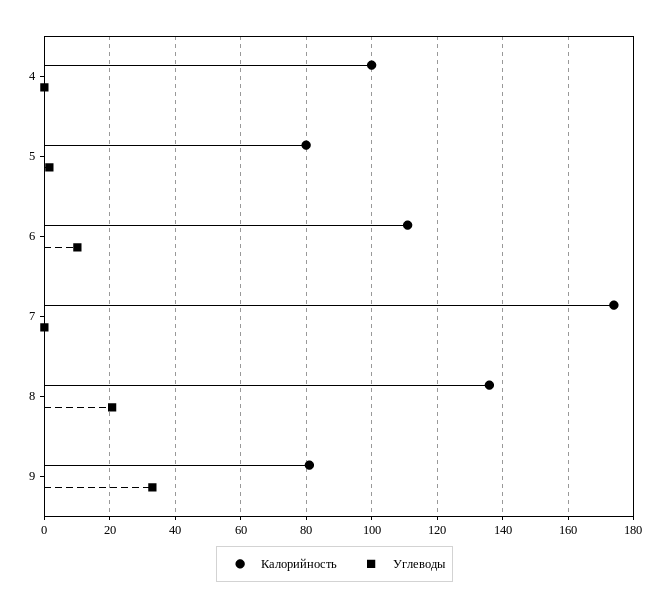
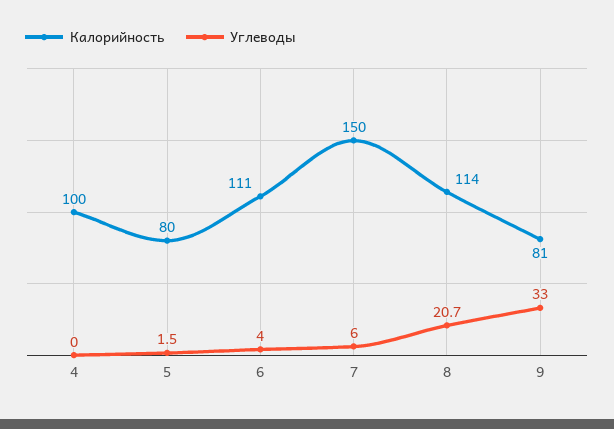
Углеводы, 6: 10 -> 4
Калорийность, 7: 174 -> 150
Углеводы, 7: 0 -> 6
Калорийность, 8: 136 -> 114

